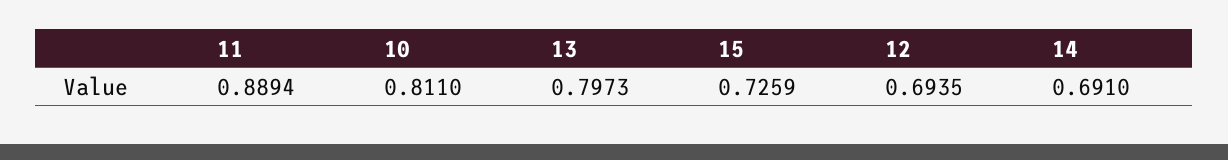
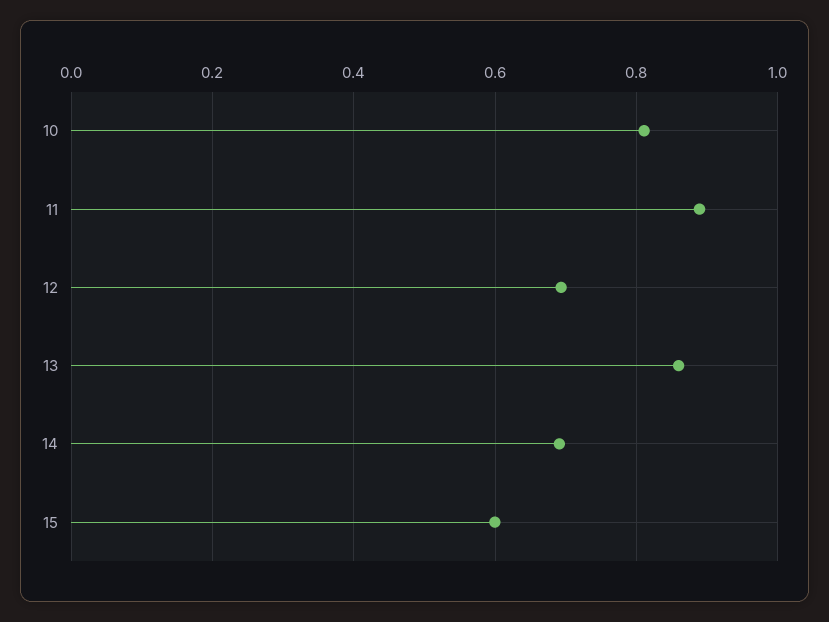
13: 0.7973 -> 0.86
15: 0.7259 -> 0.6

